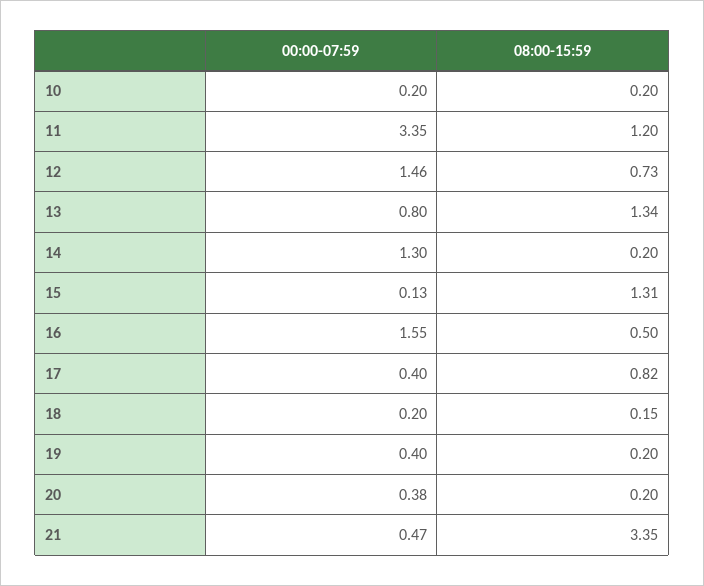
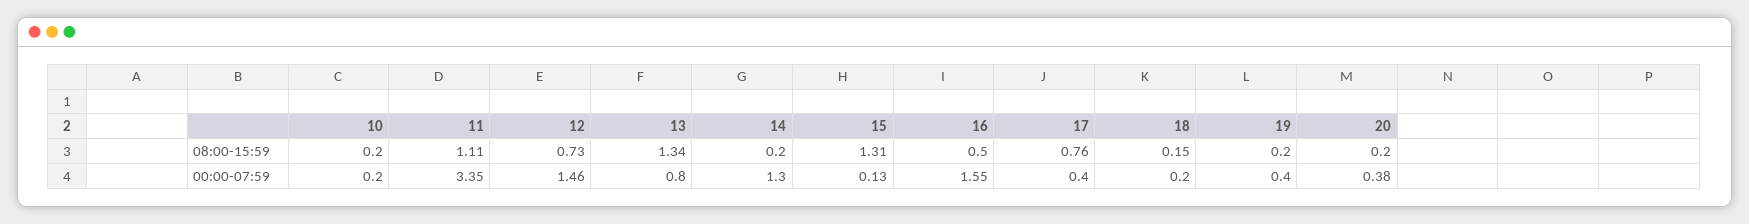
08:00-15:59, 11: 1.2 -> 1.11
08:00-15:59, 17: 0.82 -> 0.76
00:00-07:59, 21: 0.47 -> none
08:00-15:59, 21: 3.35 -> none

